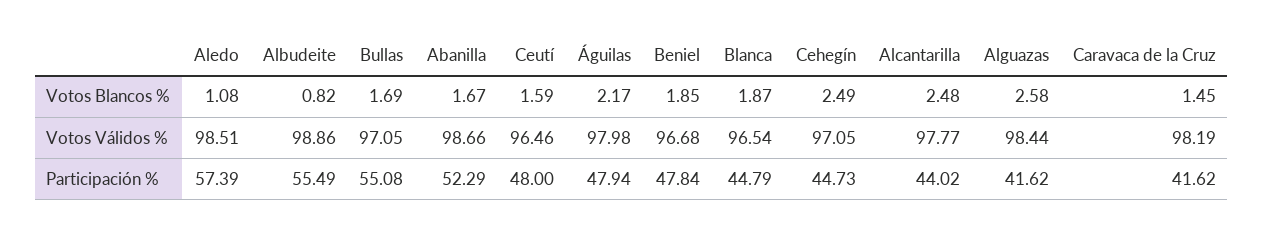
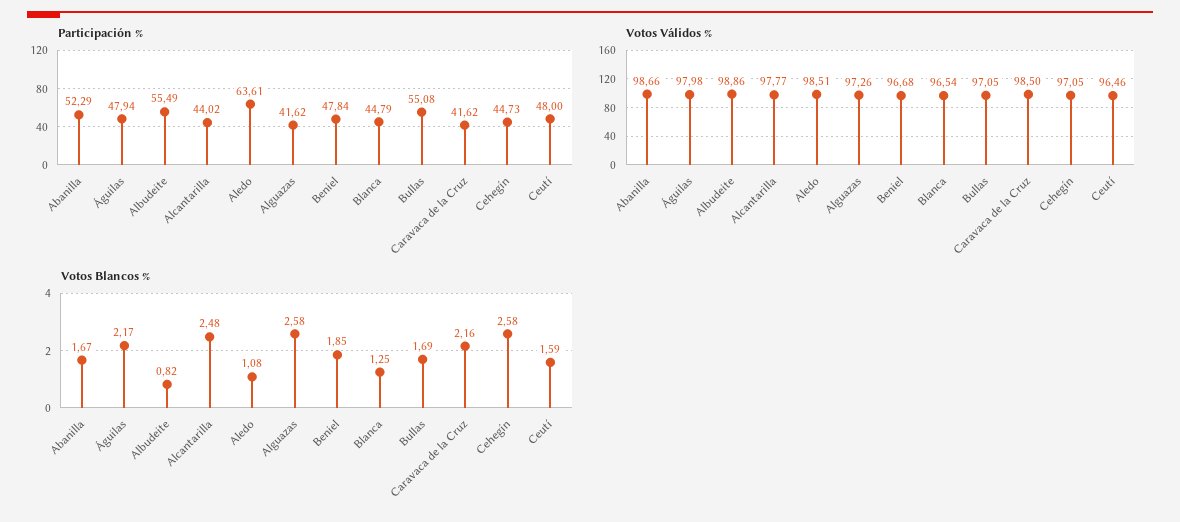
Votos Blancos %, Blanca: 1.87 -> 1.25
Votos Blancos %, Cehegín: 2.49 -> 2.58
Votos Blancos %, Caravaca de la Cruz: 1.45 -> 2.16
Votos Válidos %, Alguazas: 98.44 -> 97.26
Votos Válidos %, Caravaca de la Cruz: 98.19 -> 98.5
Participación %, Aledo: 57.39 -> 63.61

